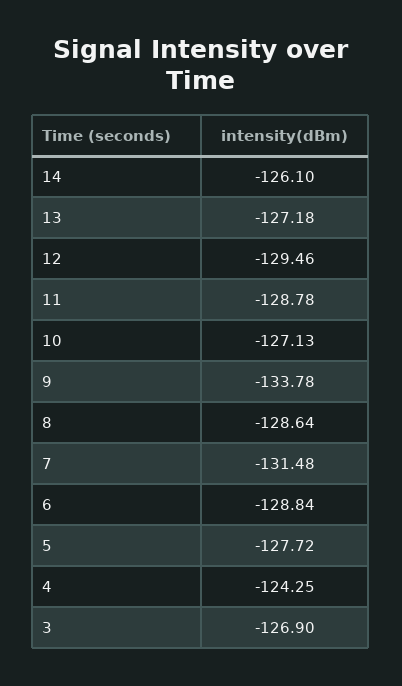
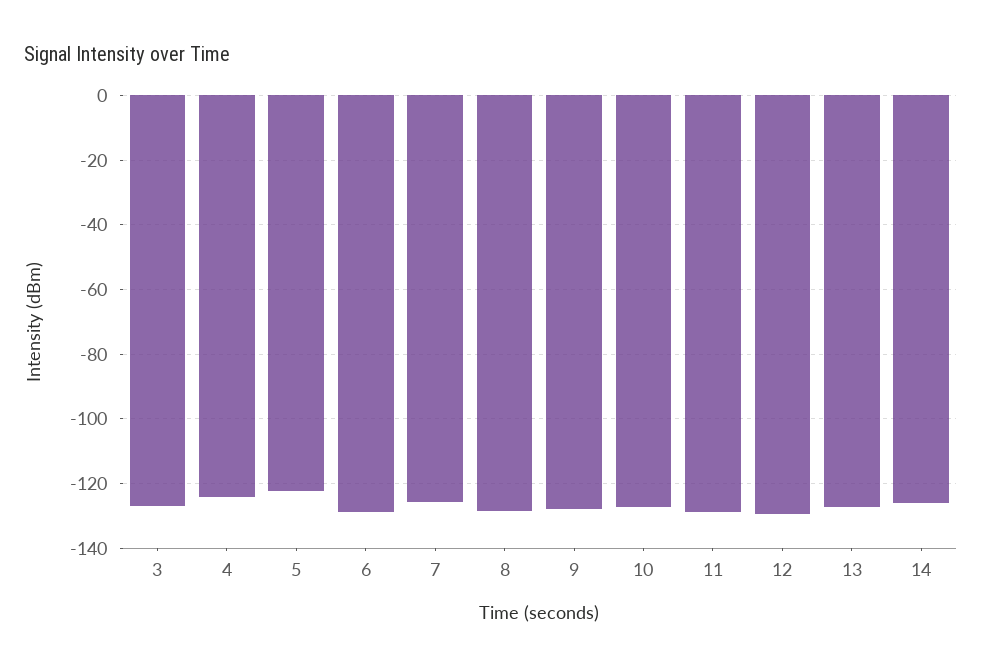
9: -133.78 -> -128
7: -131.48 -> -126
5: -127.72 -> -122

